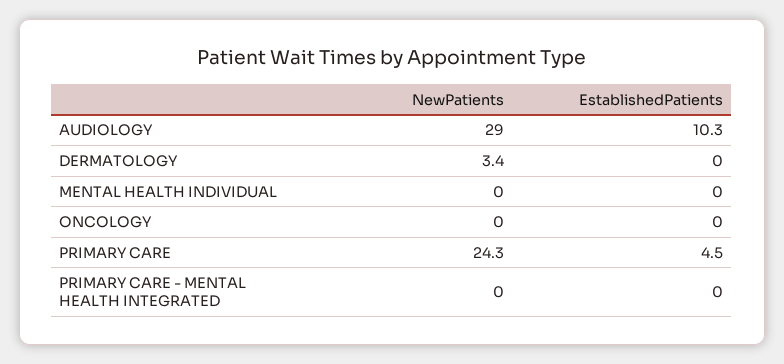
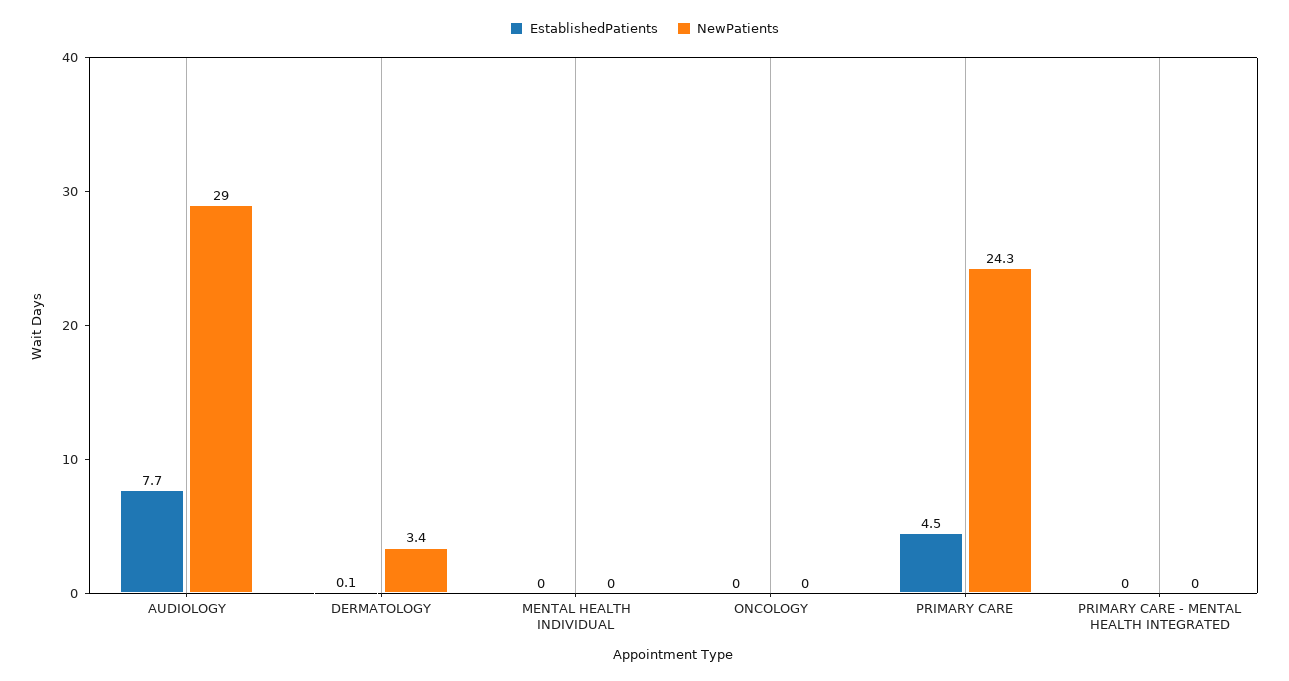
EstablishedPatients, AUDIOLOGY: 10.3 -> 7.7
EstablishedPatients, DERMATOLOGY: 0 -> 0.1

